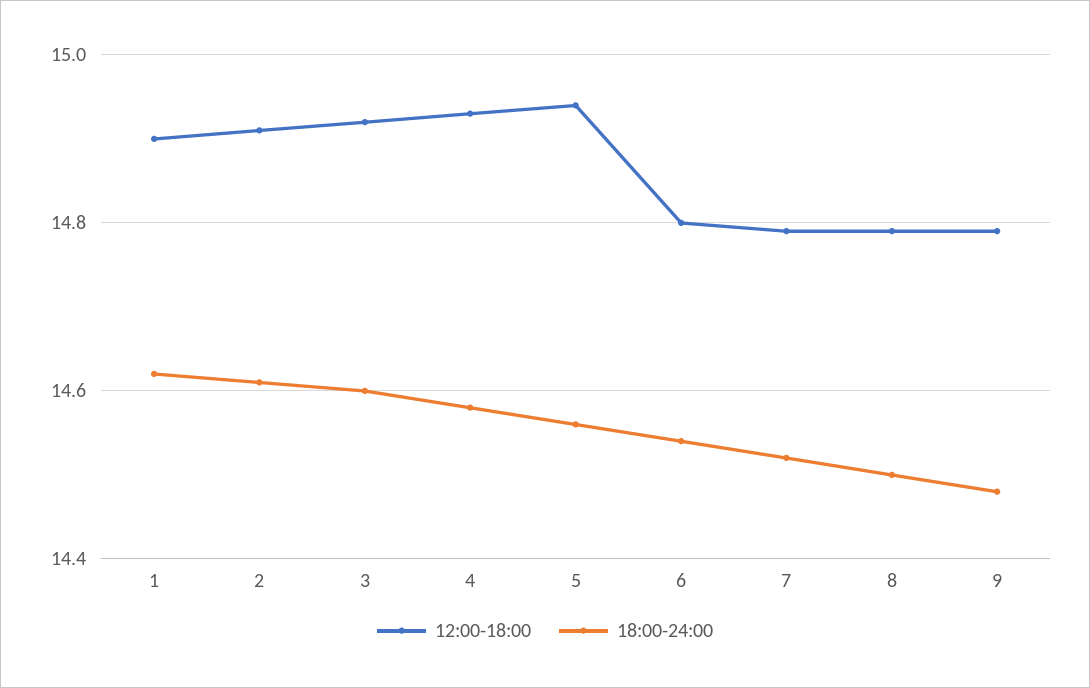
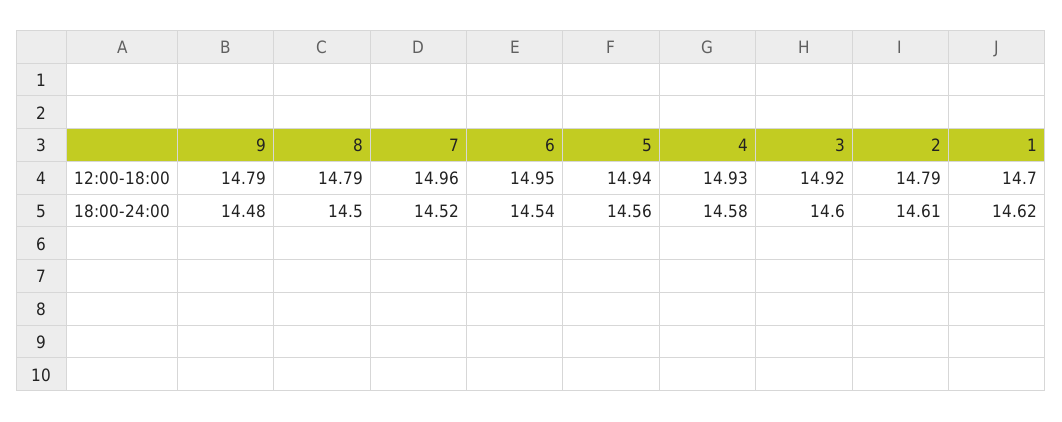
12:00-18:00, 1: 14.9 -> 14.7
12:00-18:00, 2: 14.9 -> 14.79
12:00-18:00, 6: 14.8 -> 14.95
12:00-18:00, 7: 14.8 -> 14.96

